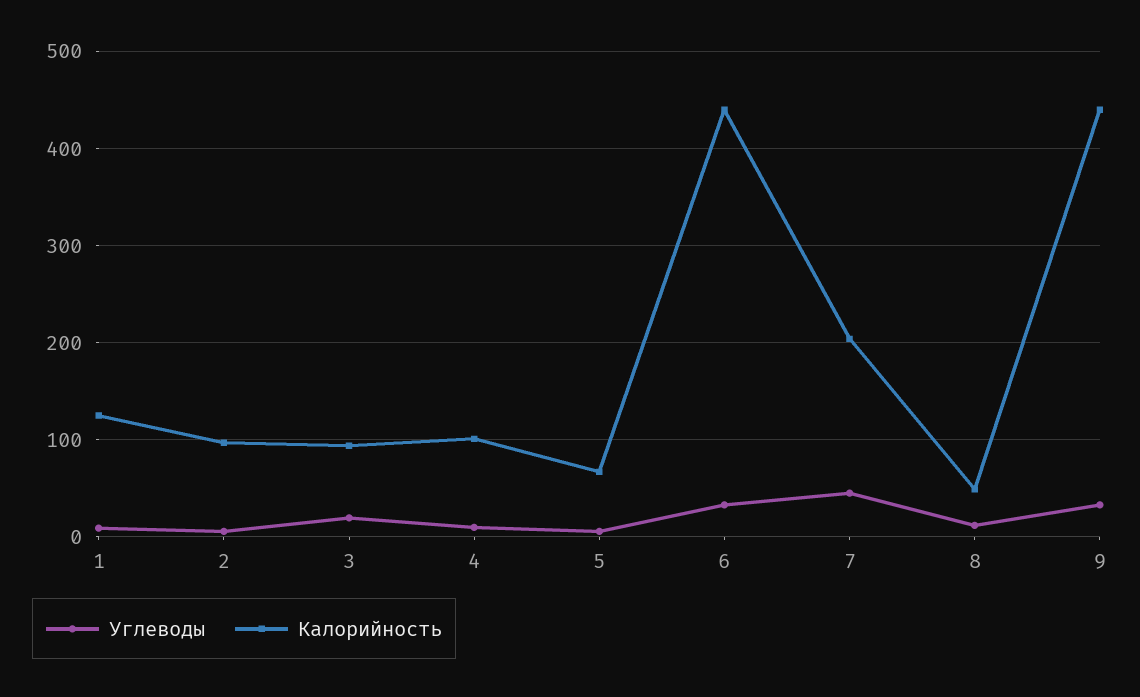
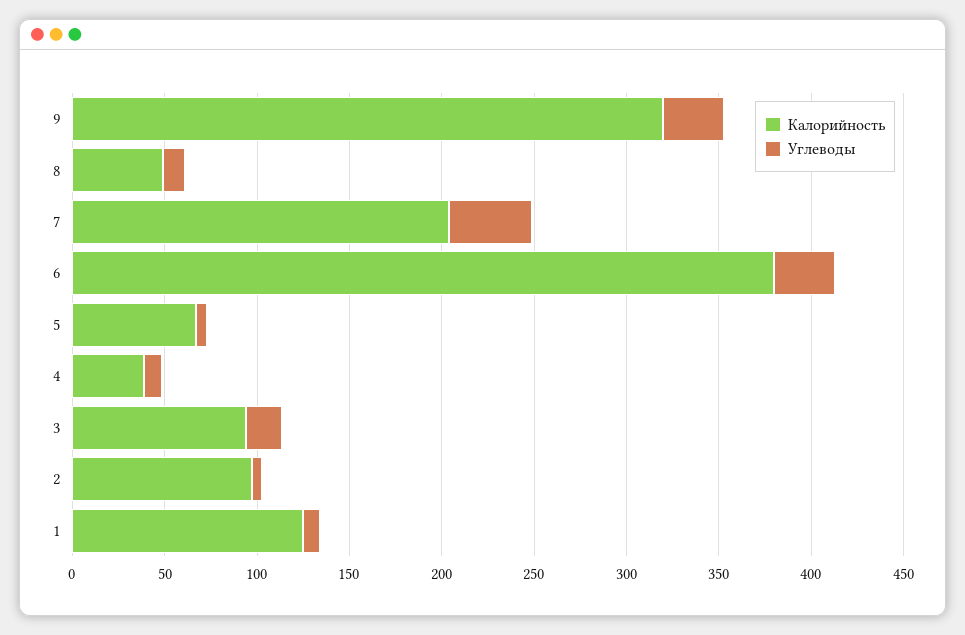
Калорийность, 4: 100 -> 40
Калорийность, 6: 440 -> 380
Калорийность, 9: 440 -> 320

